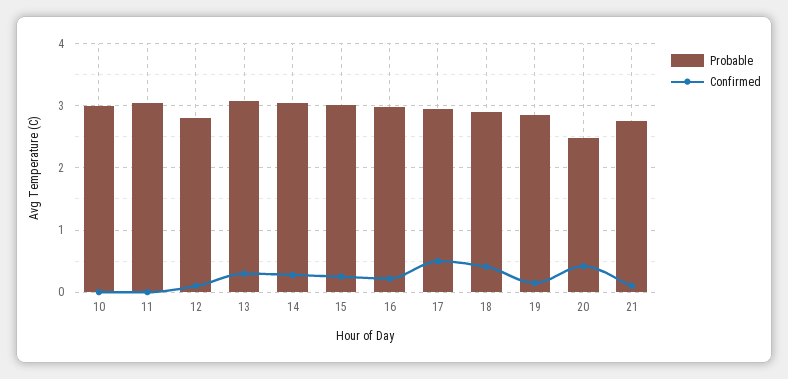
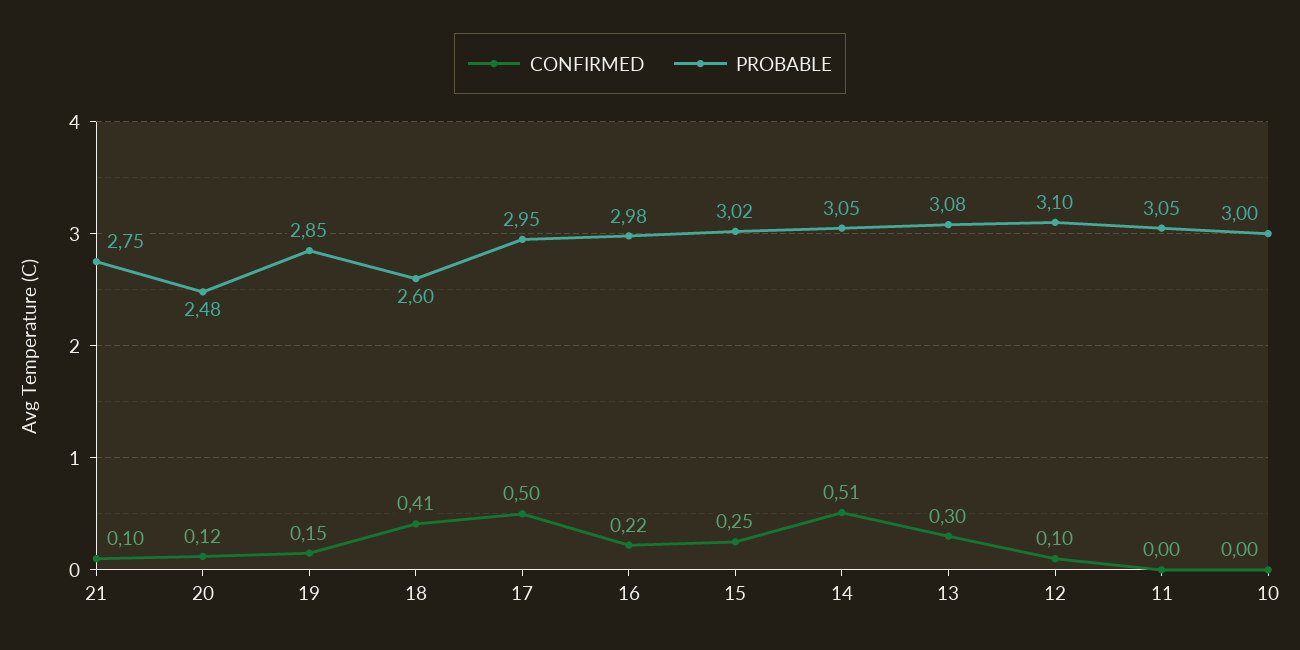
Probable, 12: 2.8 -> 3.1
Confirmed, 14: 0.3 -> 0.51
Probable, 18: 2.9 -> 2.6
Confirmed, 20: 0.4 -> 0.12

